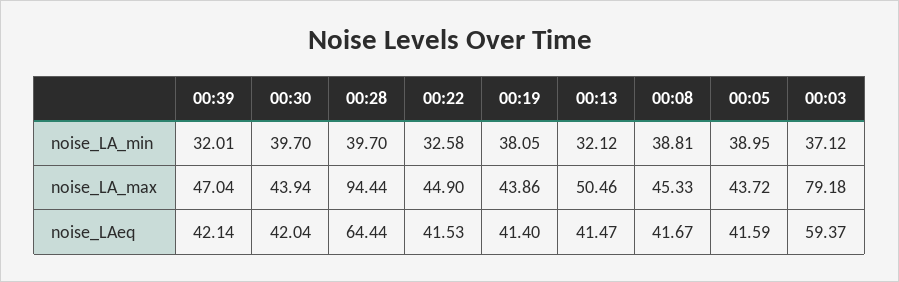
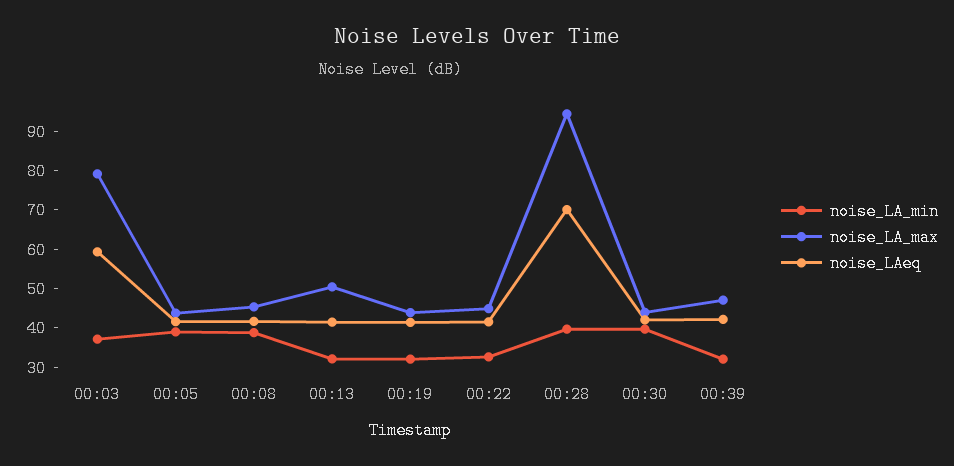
noise_LA_min, 00:19: 38.05 -> 32.5
noise_LAeq, 00:28: 64.44 -> 70

